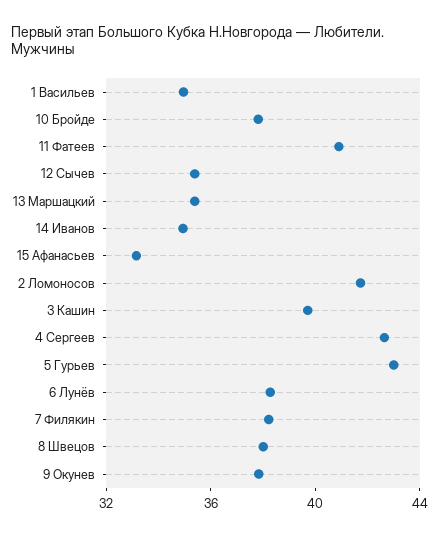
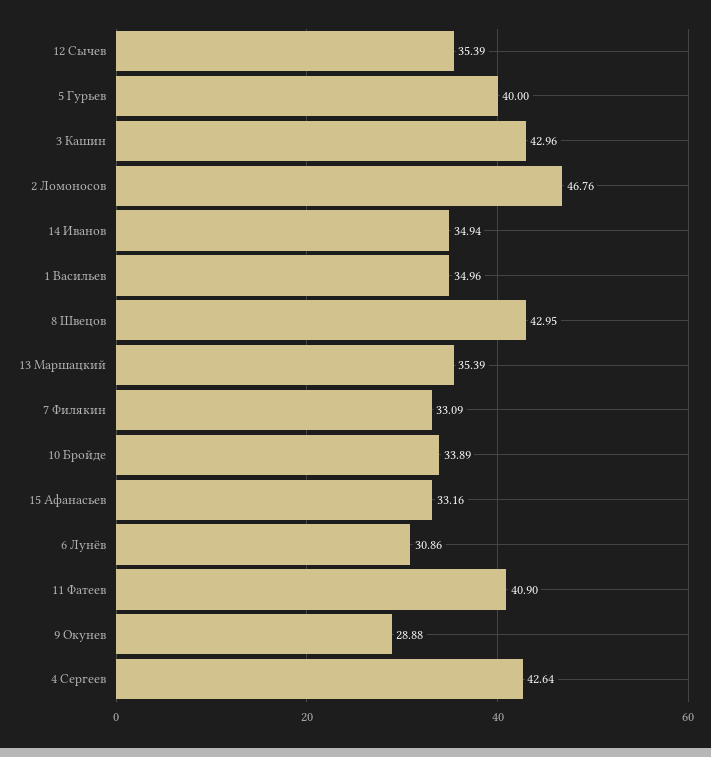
10 Бройде: 38 -> 33.89
2 Ломоносов: 42 -> 46.76
3 Кашин: 40 -> 42.96
5 Гурьев: 43 -> 40
6 Лунёв: 38 -> 30.86
7 Филякин: 38 -> 33.09
8 Швецов: 38 -> 42.95
9 Окунев: 38 -> 28.88

